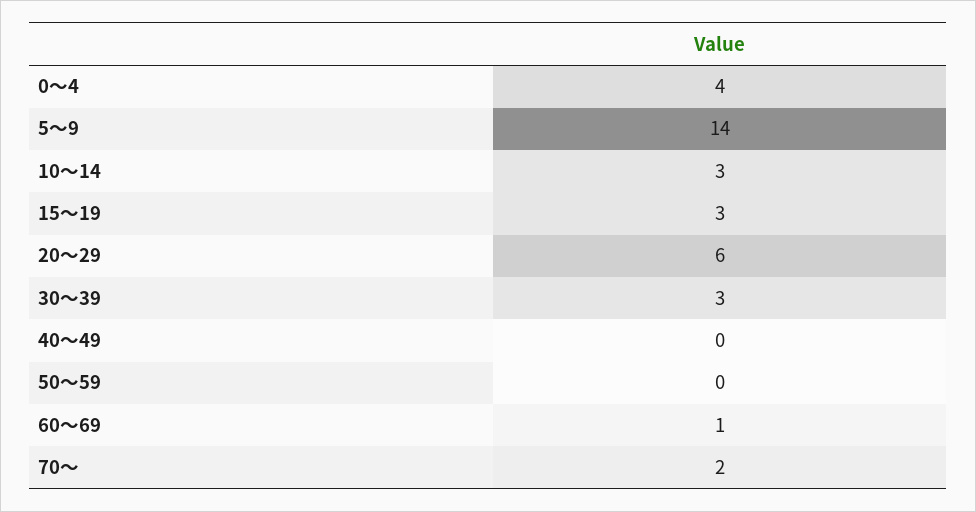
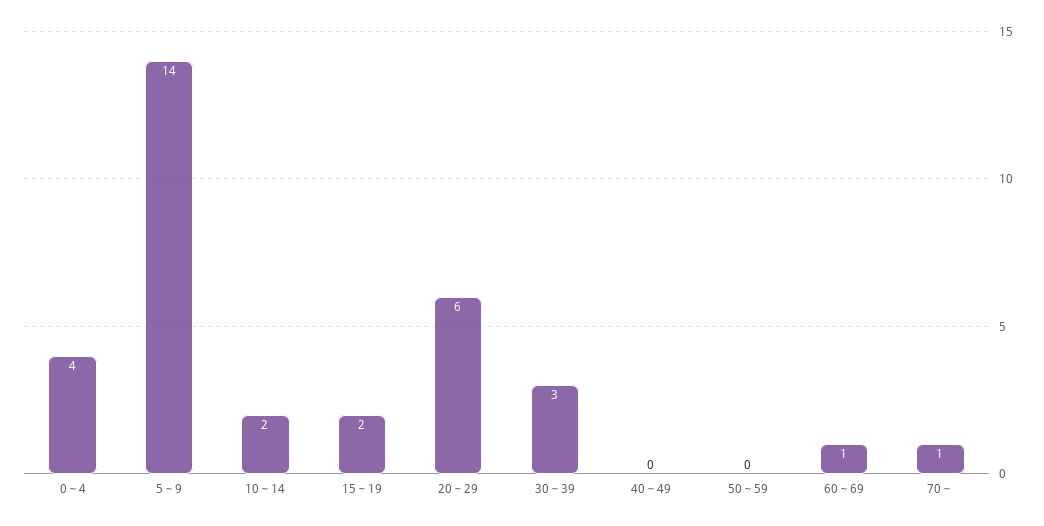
10～14: 3 -> 2
15～19: 3 -> 2
70～: 2 -> 1

